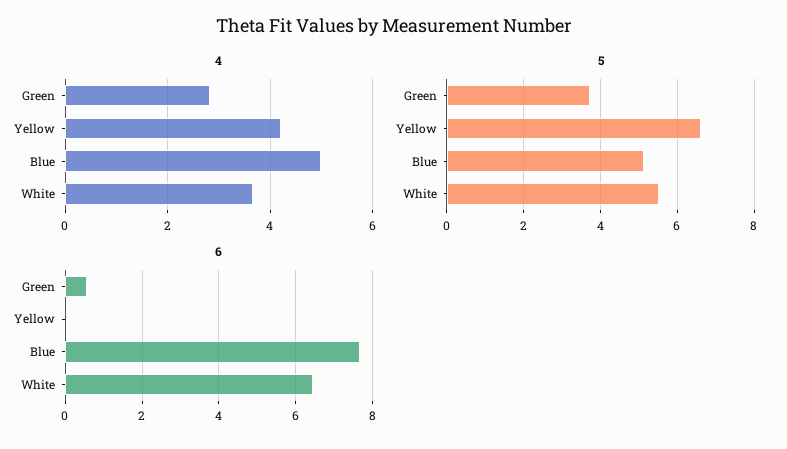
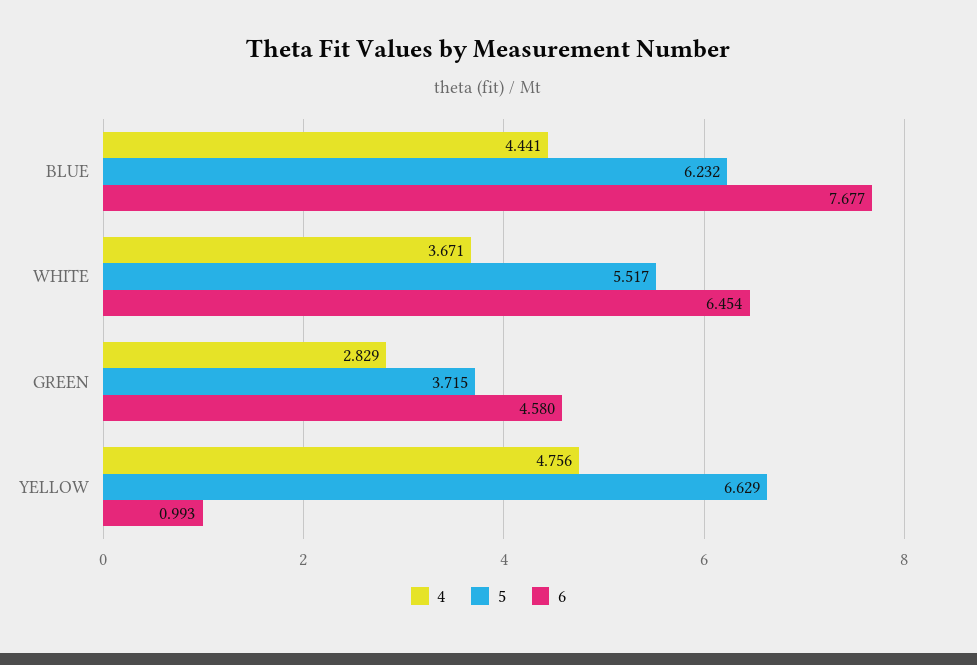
4, Yellow: 4.2 -> 4.756
4, Blue: 5 -> 4.441
5, Blue: 5.2 -> 6.232
6, Green: 0.6 -> 4.58
6, Yellow: 0 -> 0.993

